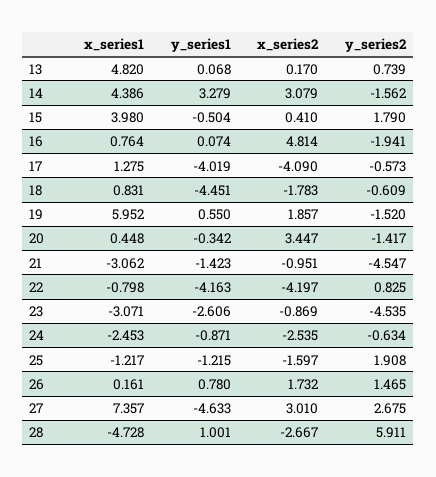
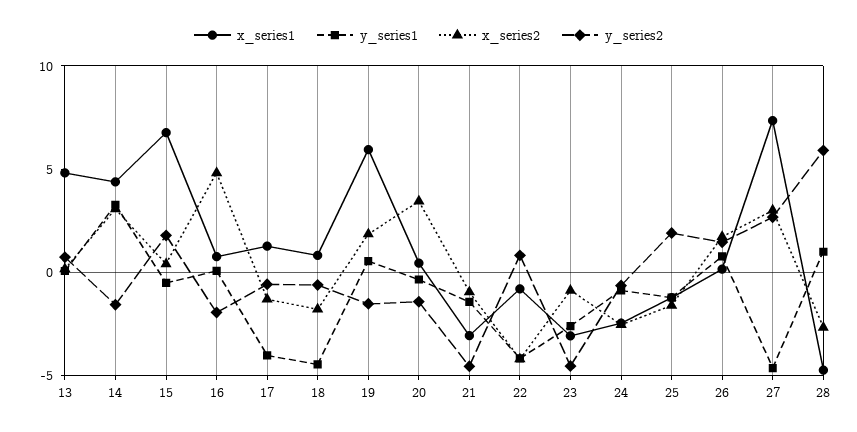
x_series1, 15: 3.98 -> 7
x_series2, 17: -4.09 -> -1

